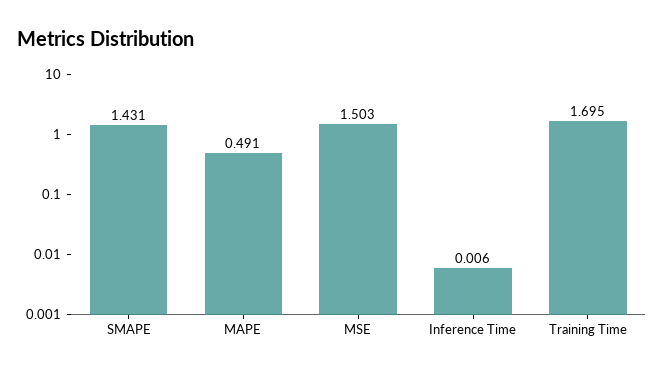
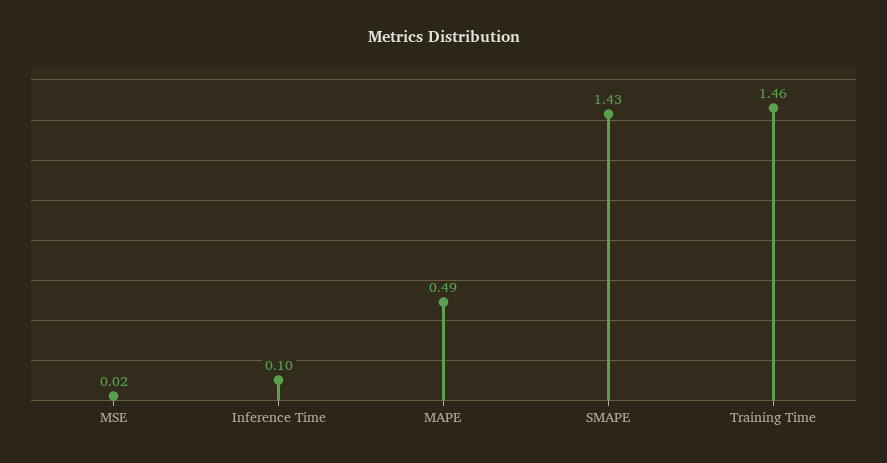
MSE: 1.503 -> 0.02
Inference Time: 0.006 -> 0.1
Training Time: 1.695 -> 1.46

